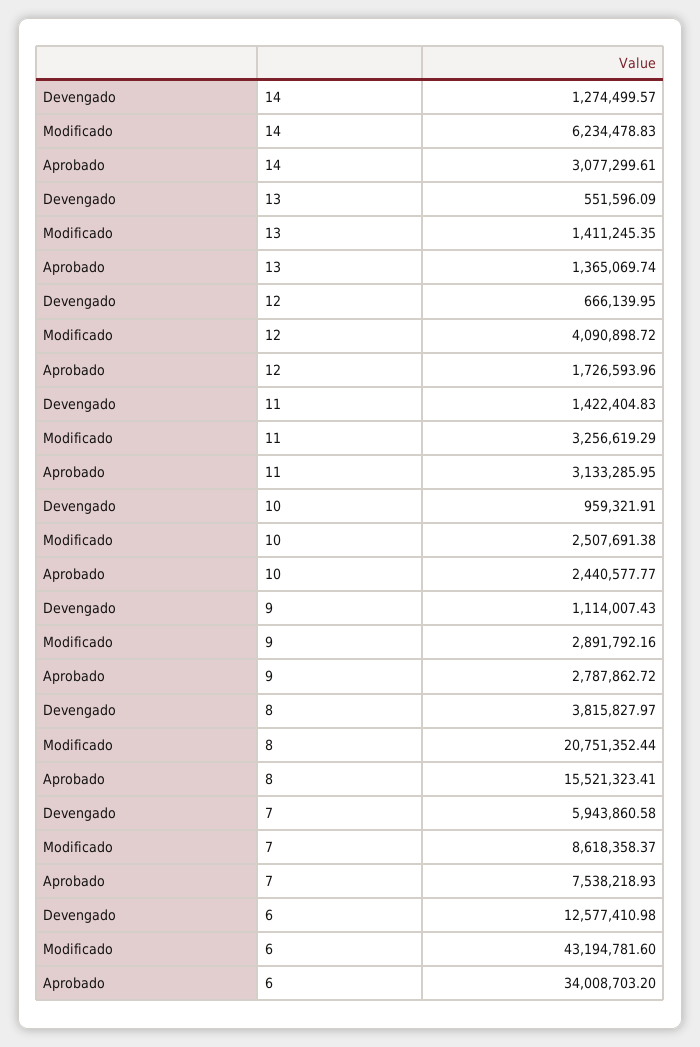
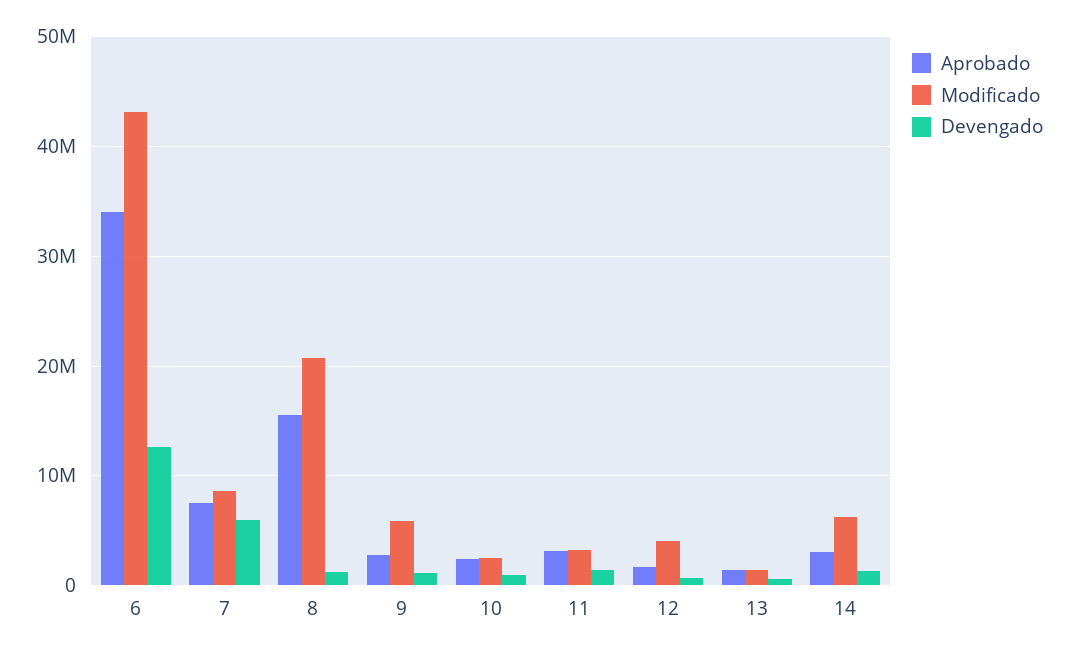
Modificado, 9: 2891792.16 -> 6000000
Devengado, 8: 3815827.97 -> 1000000

